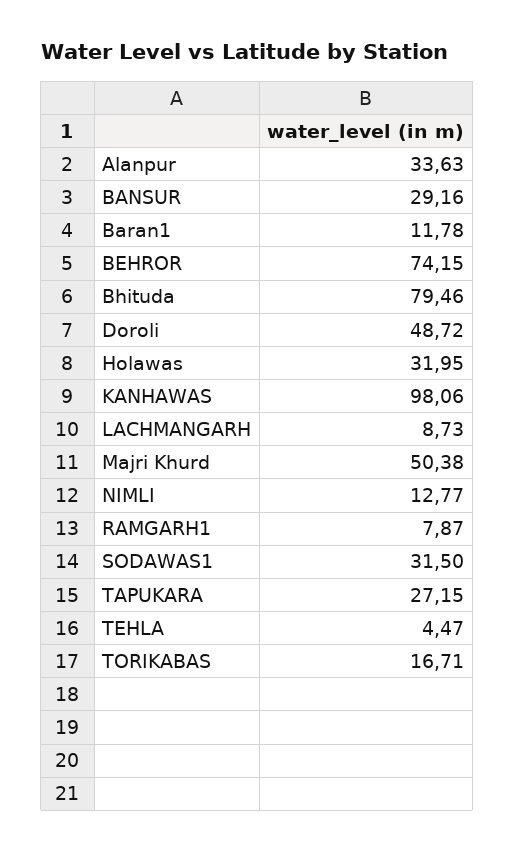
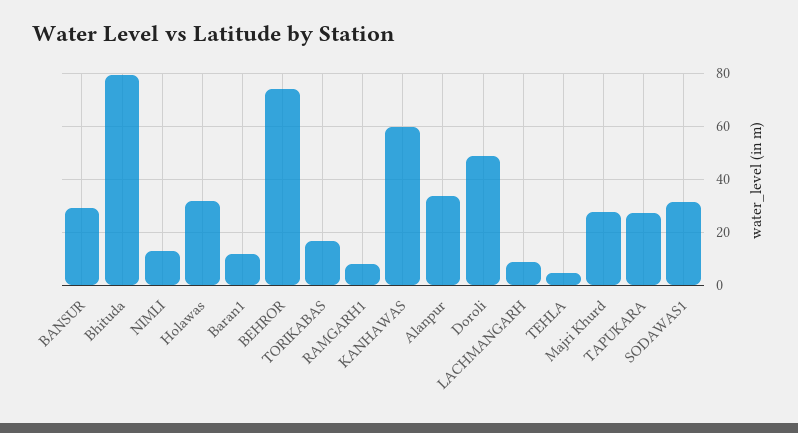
KANHAWAS: 98.06 -> 60
Majri Khurd: 50.38 -> 27.5

